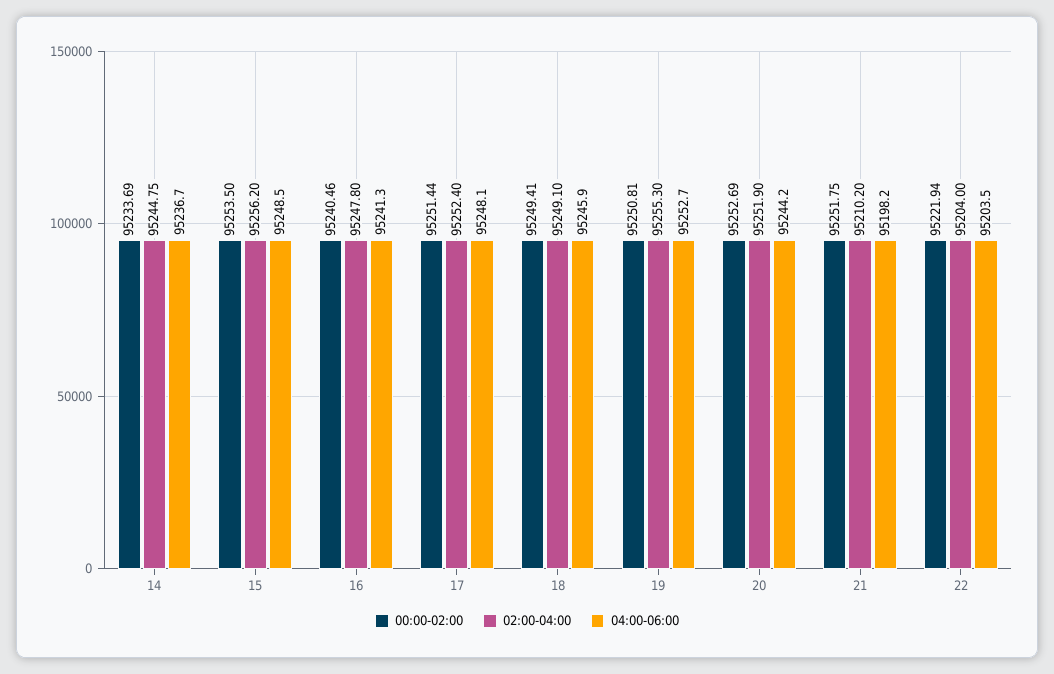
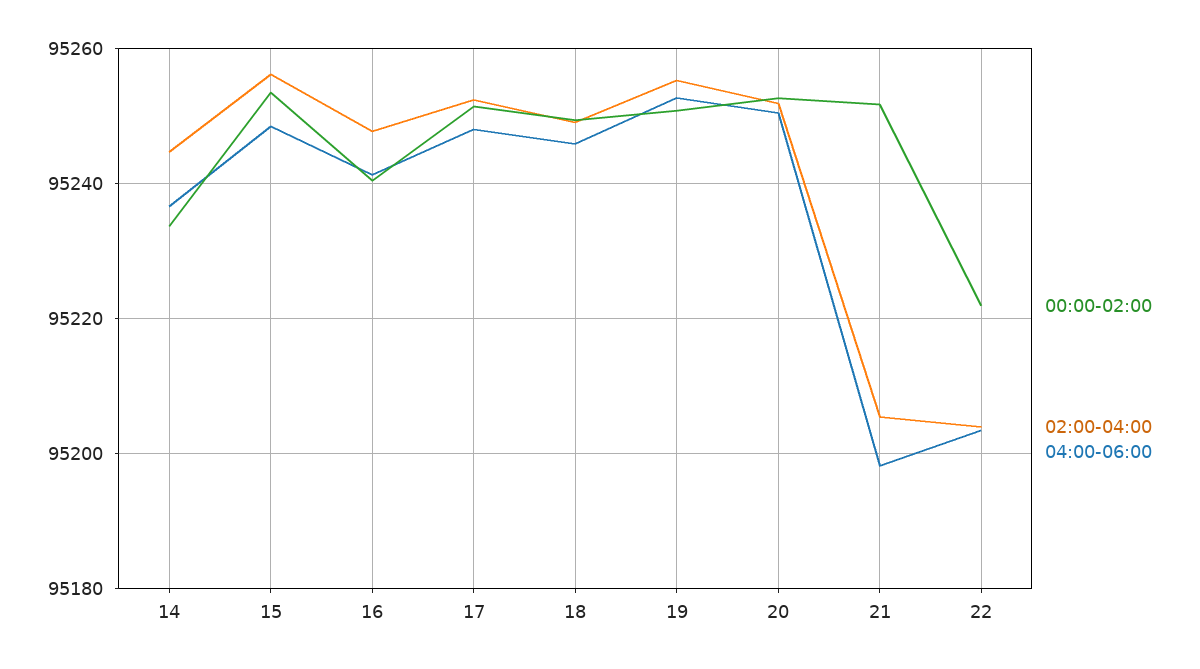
04:00-06:00, 20: 95244.2 -> 95250
02:00-04:00, 21: 95210.2 -> 95206

